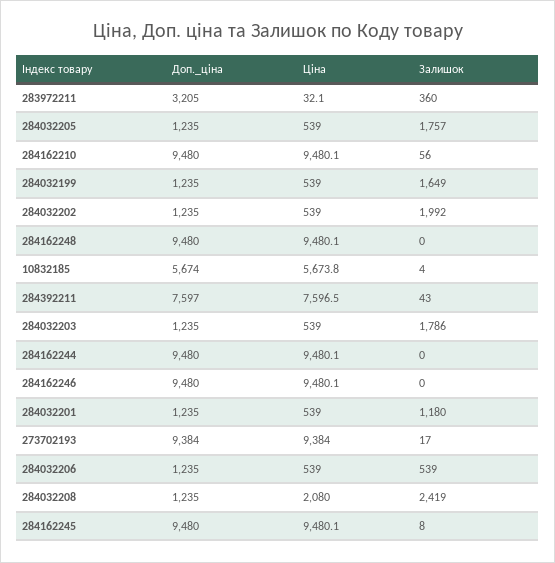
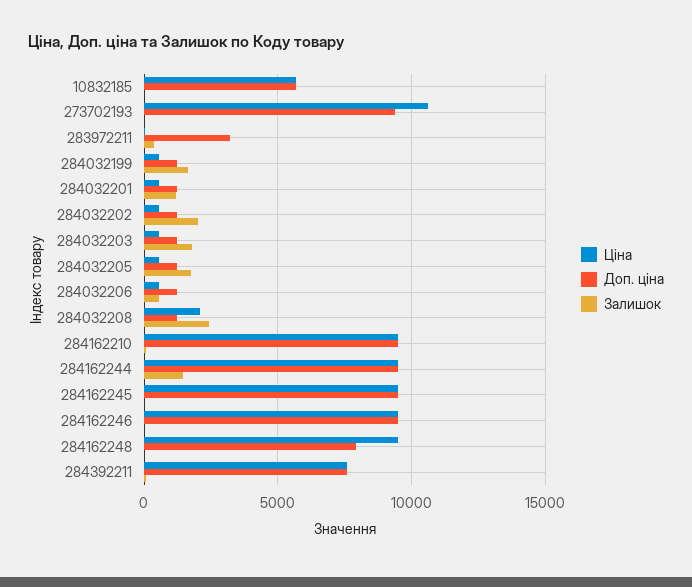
Доп._ціна, 284162248: 9480 -> 8000
Залишок, 284162244: 0 -> 1500
Ціна, 273702193: 9384 -> 10500

